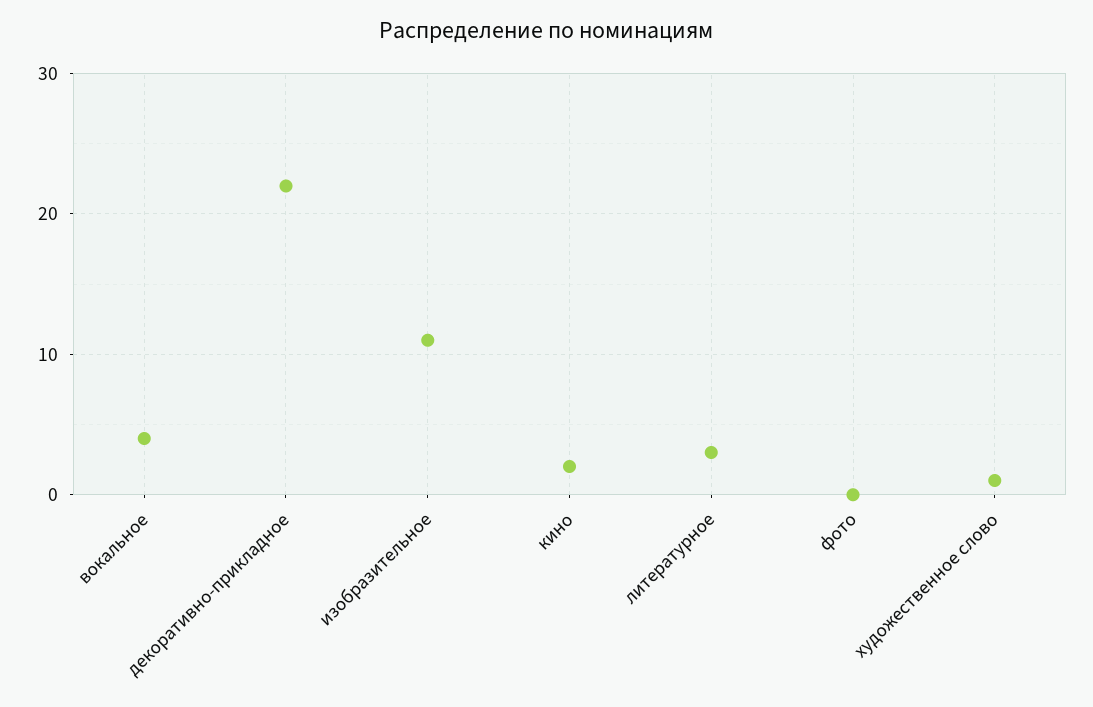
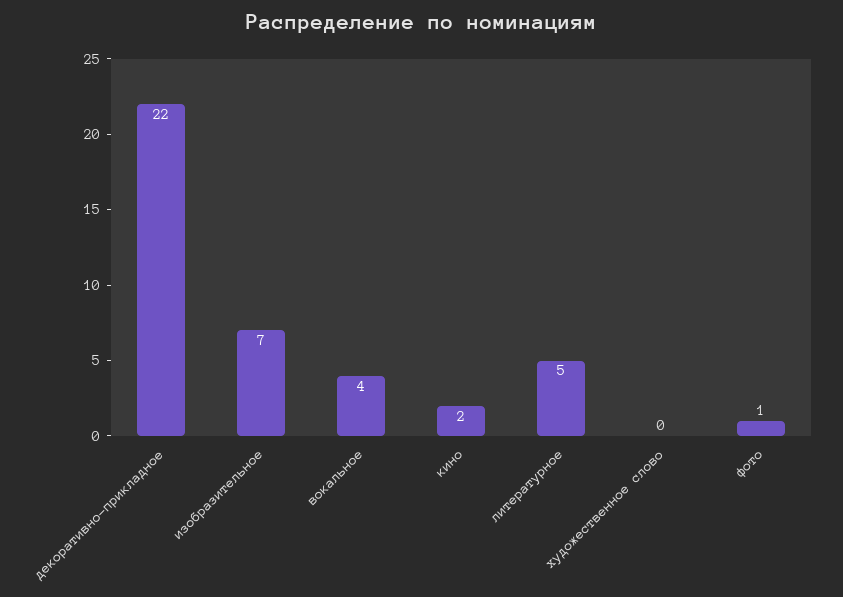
изобразительное: 11 -> 7
литературное: 3 -> 5
фото: 0 -> 1
художественное слово: 1 -> 0

